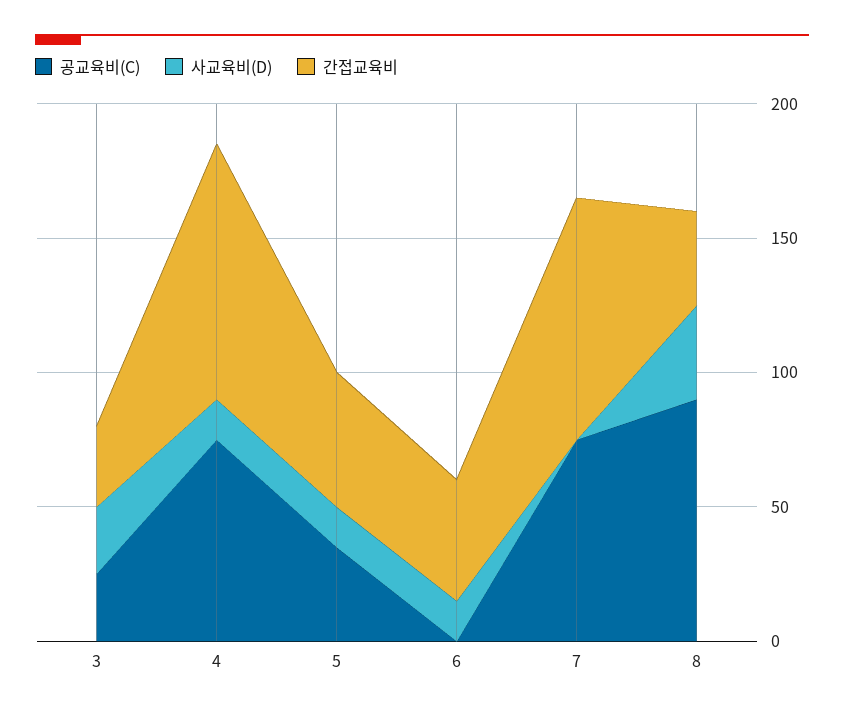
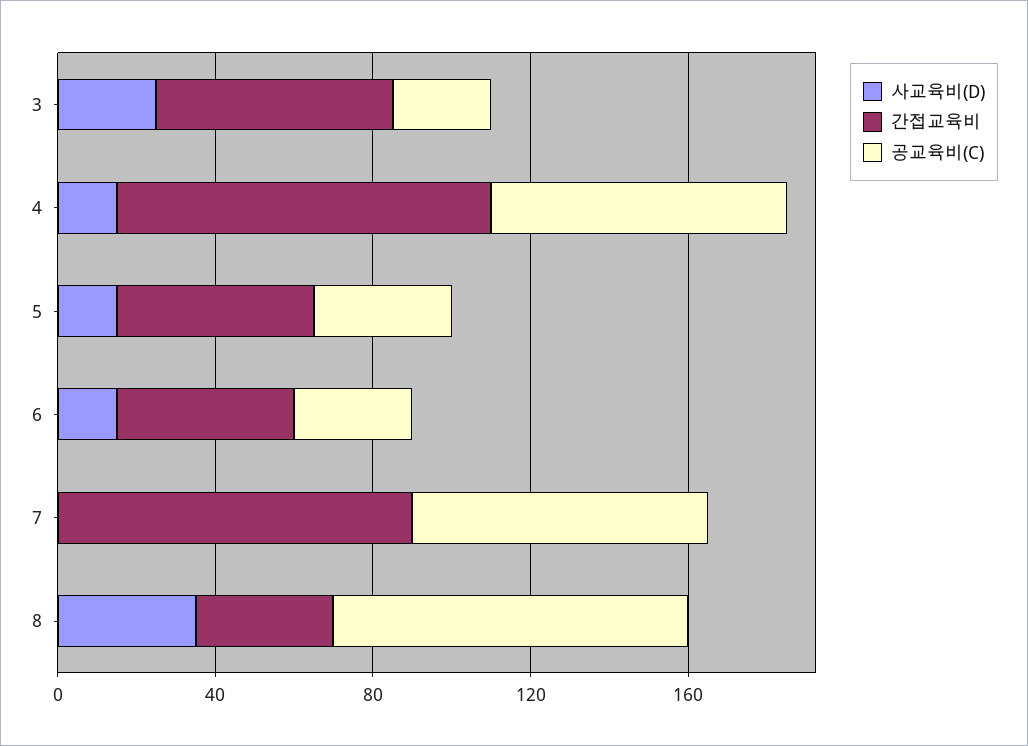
간접교육비, 3: 30 -> 60
공교육비(C), 6: 0 -> 30

